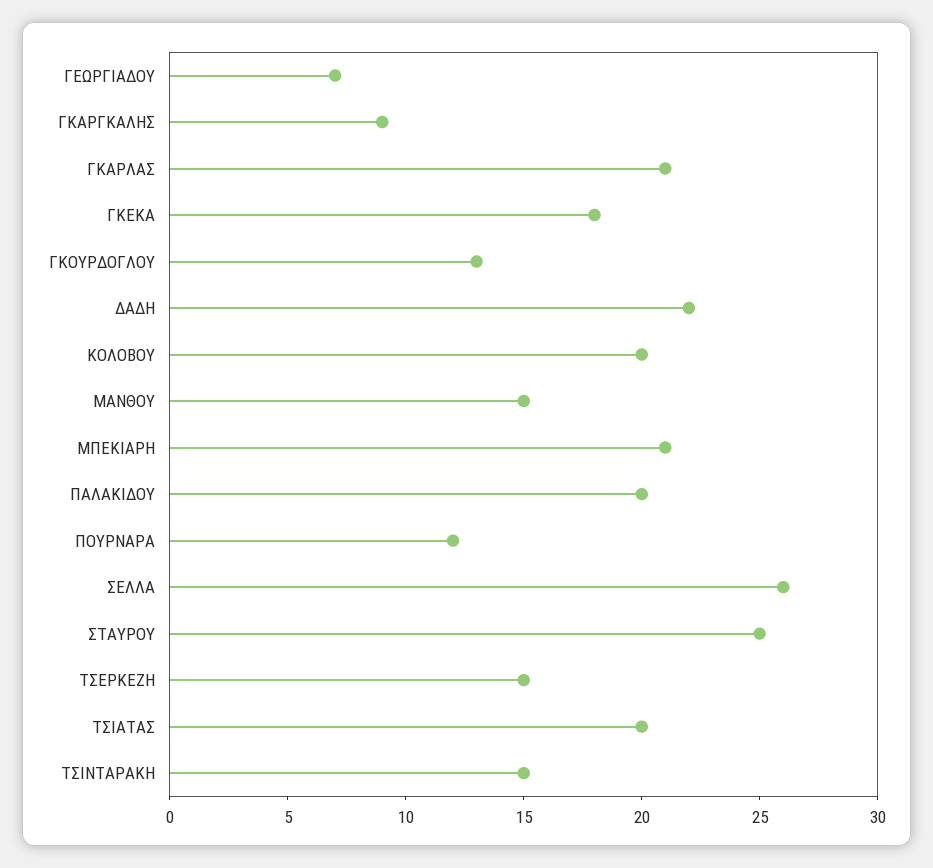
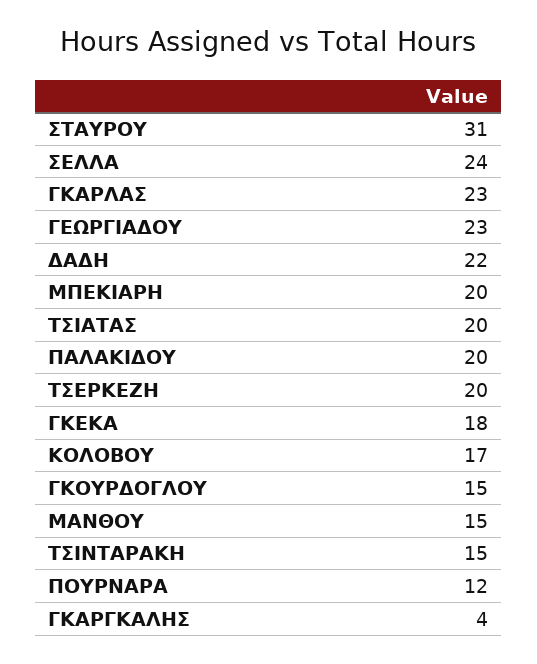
ΓΕΩΡΓΙΑΔΟΥ: 7 -> 23
ΓΚΑΡΓΚΑΛΗΣ: 9 -> 4
ΓΚΑΡΛΑΣ: 21 -> 23
ΓΚΟΥΡΔΟΓΛΟΥ: 13 -> 15
ΚΟΛΟΒΟΥ: 20 -> 17
ΜΠΕΚΙΑΡΗ: 21 -> 20
ΣΕΛΛΑ: 26 -> 24
ΣΤΑΥΡΟΥ: 25 -> 31
ΤΣΕΡΚΕΖΗ: 15 -> 20

